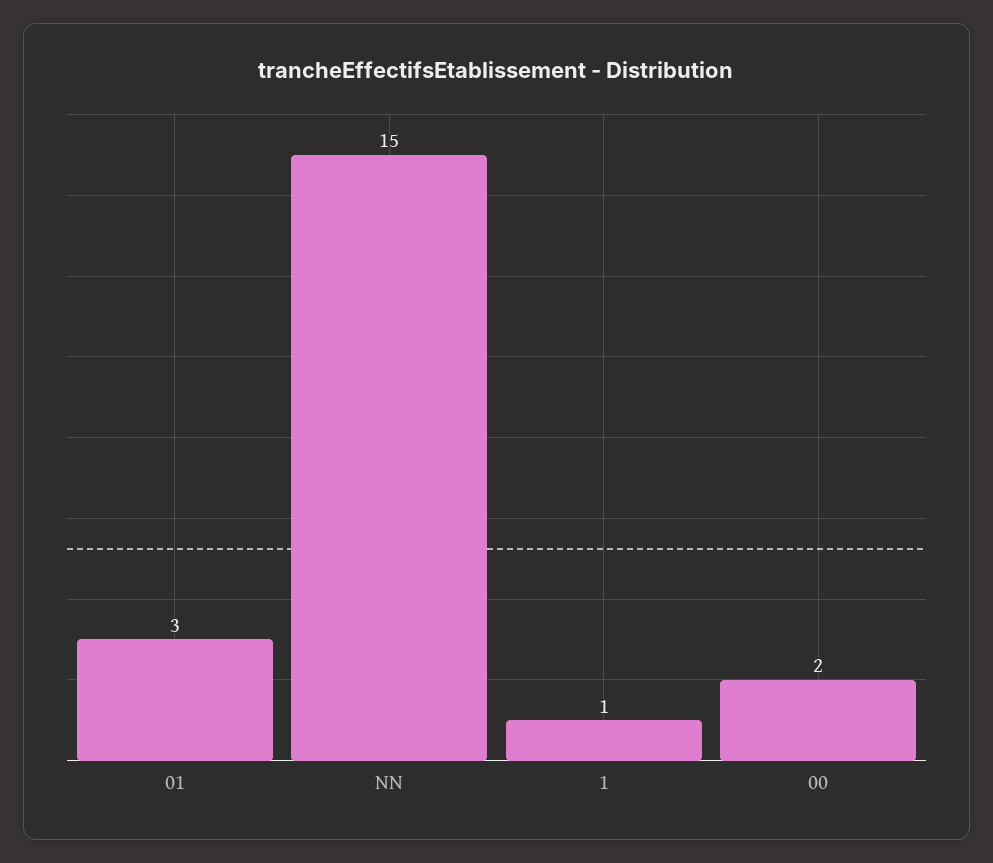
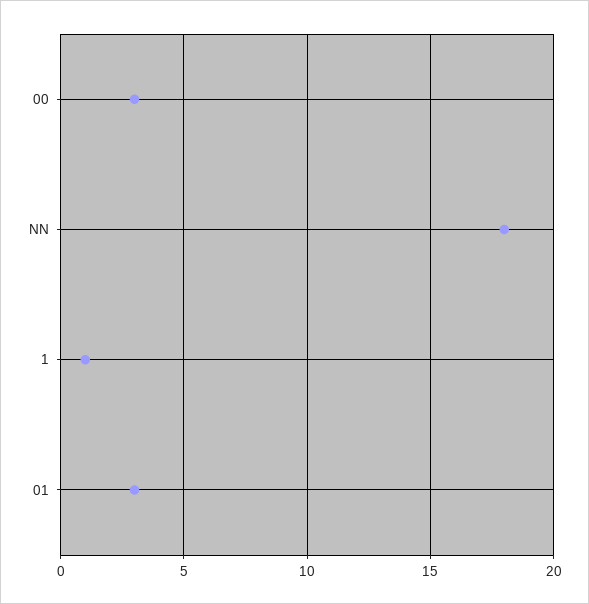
NN: 15 -> 18
00: 2 -> 3

